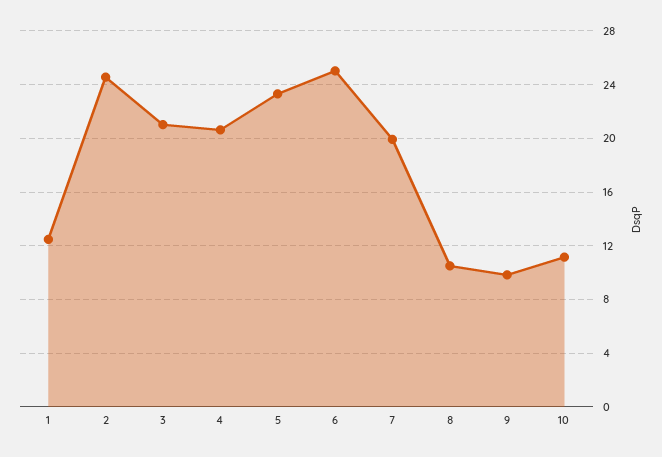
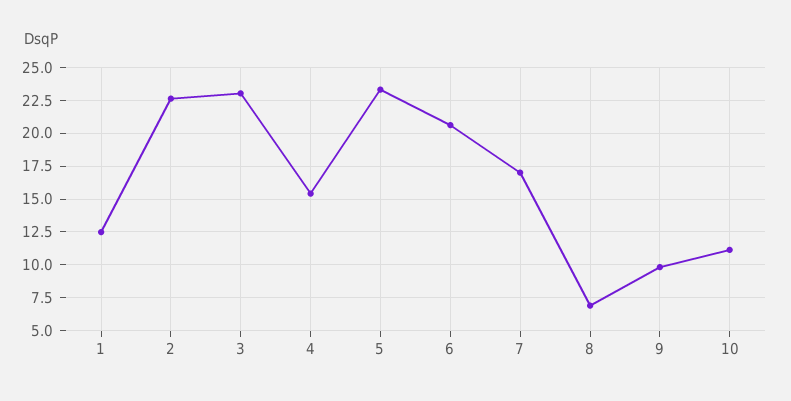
2: 24.5 -> 22.5
3: 21 -> 23
4: 20.5 -> 15.5
6: 25 -> 20.5
7: 20 -> 17
8: 10.5 -> 7

